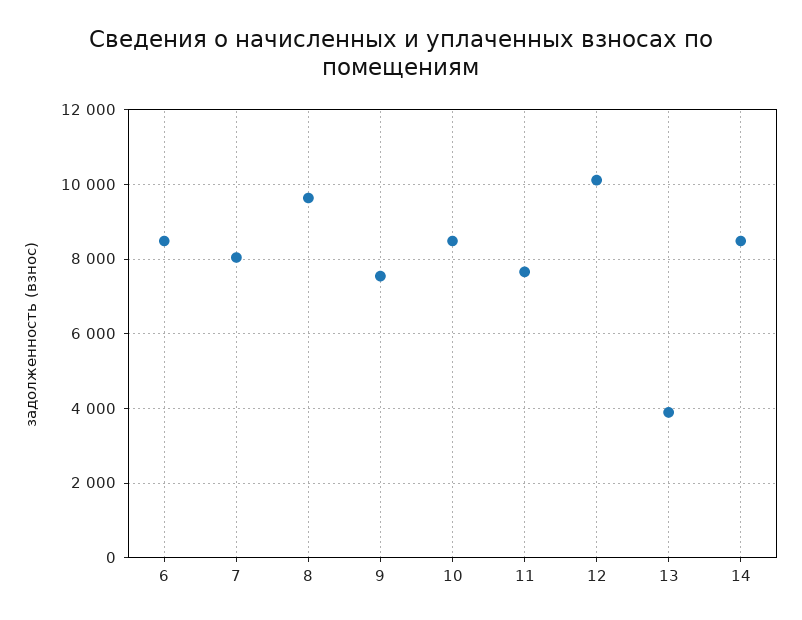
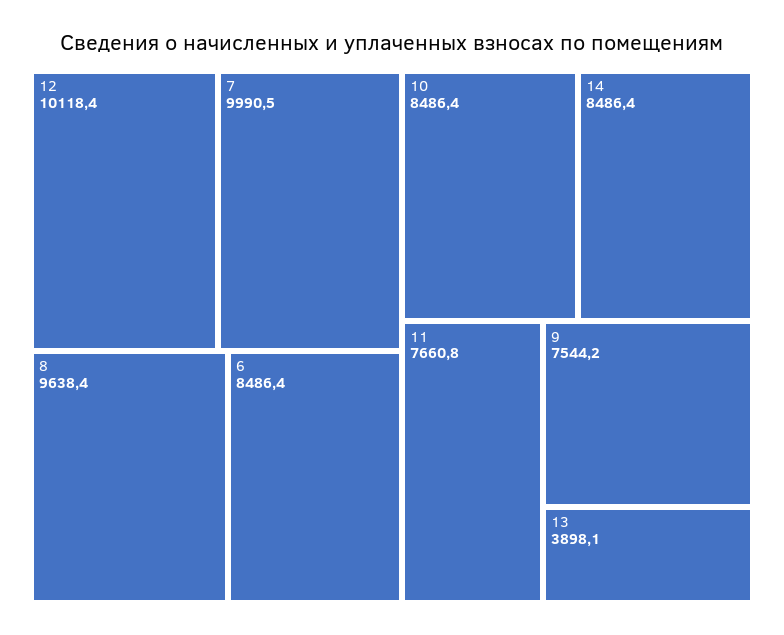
7: 8000 -> 9990.5

